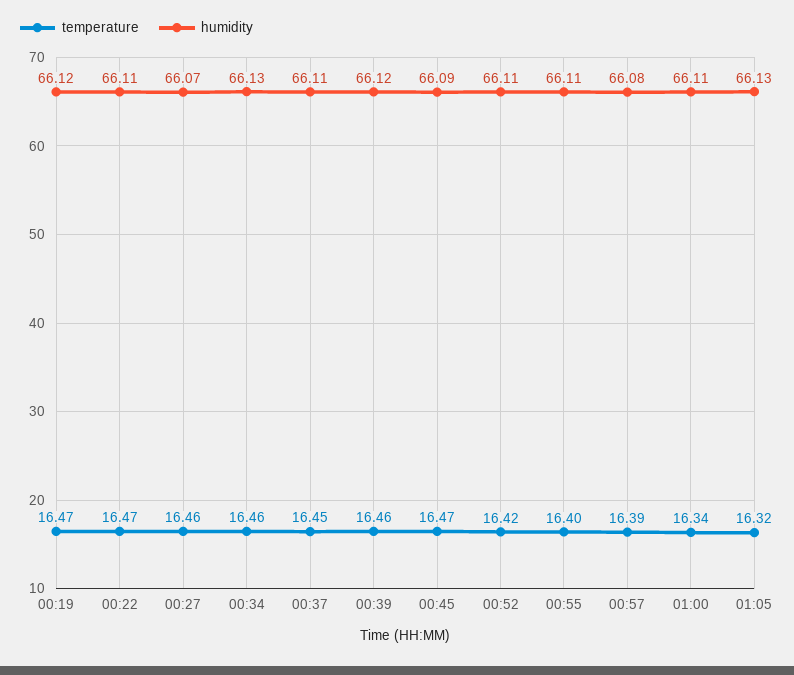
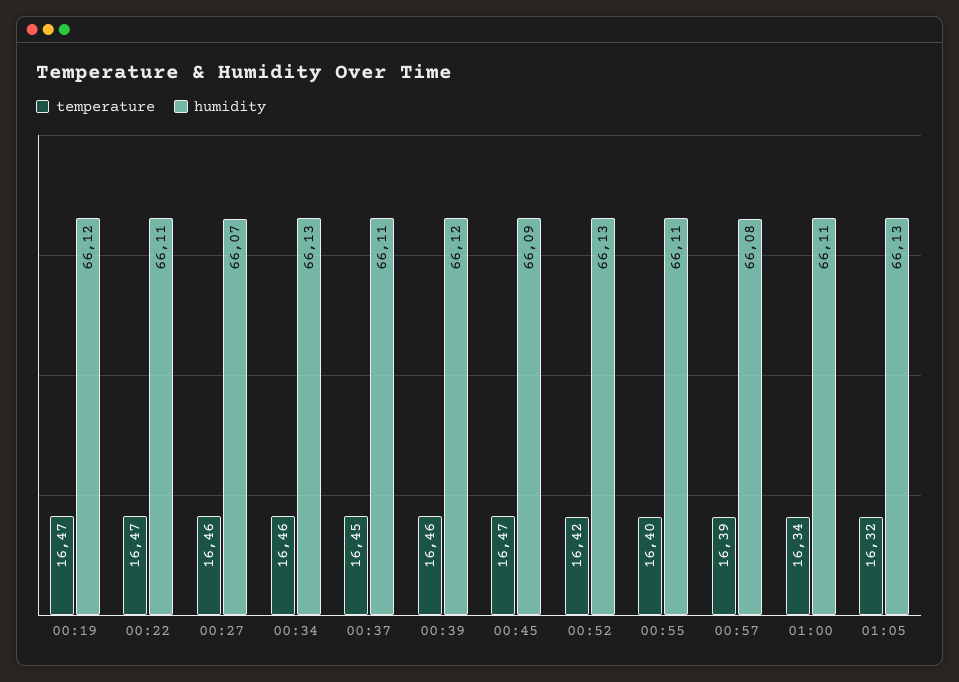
humidity, 00:52: 66.11 -> 66.13

